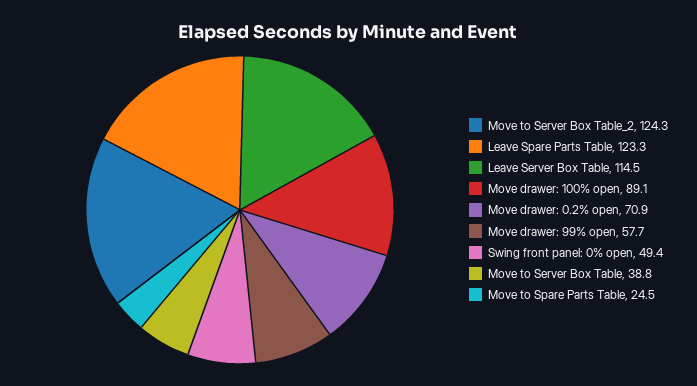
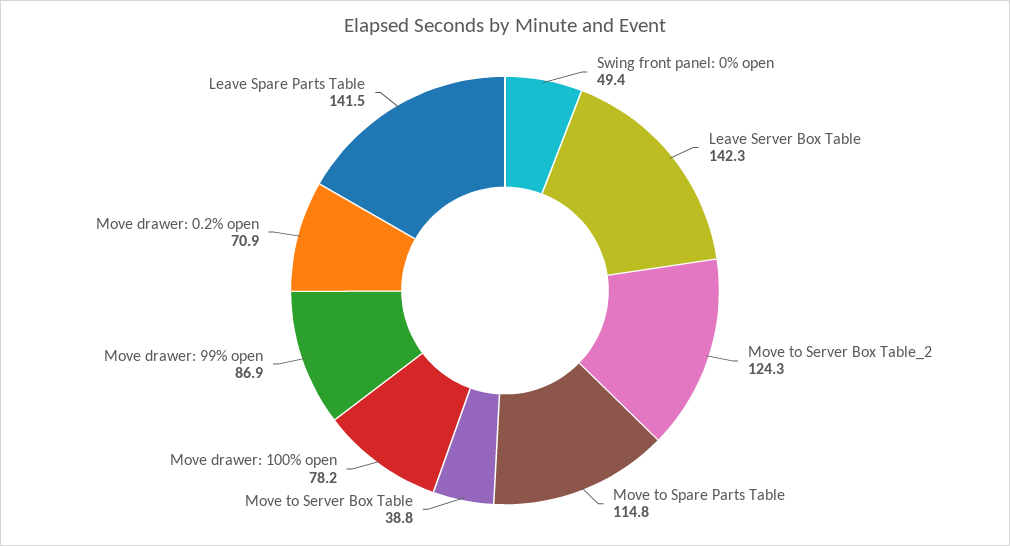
Leave Spare Parts Table: 123.3 -> 141.5
Leave Server Box Table: 114.5 -> 142.3
Move drawer: 100% open: 89.1 -> 78.2
Move drawer: 99% open: 57.7 -> 86.9
Move to Spare Parts Table: 24.5 -> 114.8

